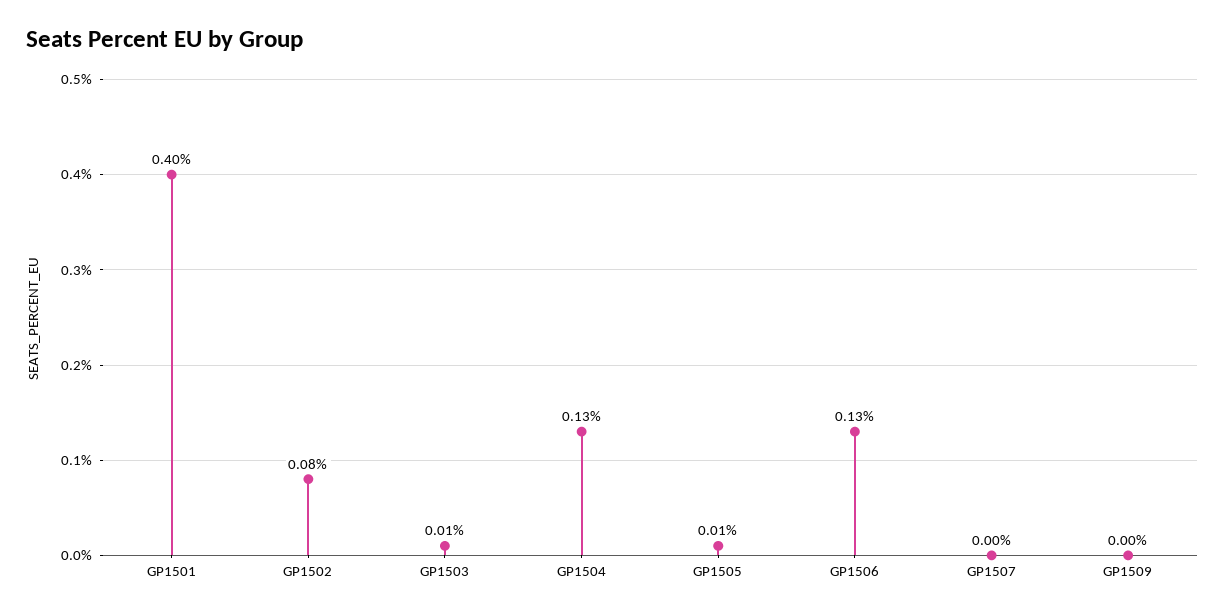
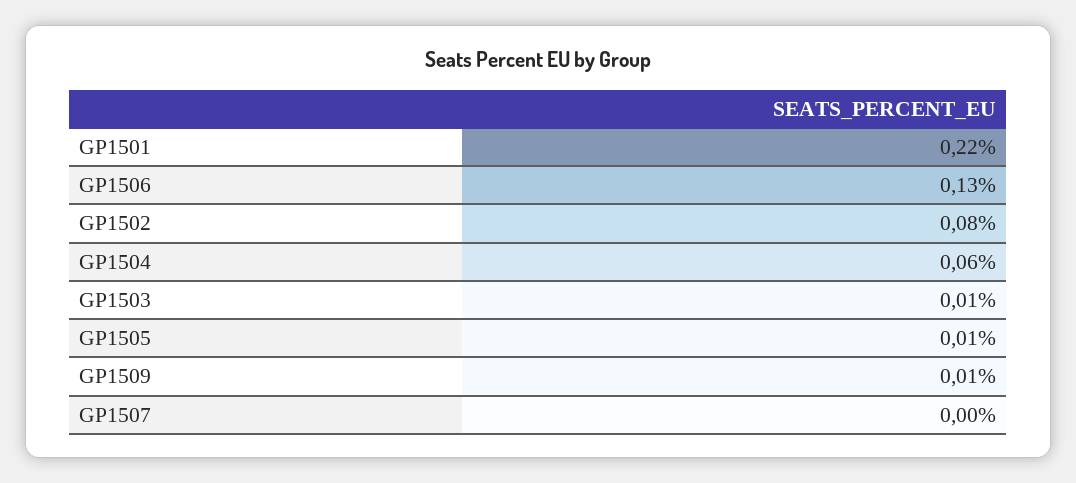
GP1501: 0.4 -> 0.22
GP1504: 0.13 -> 0.06
GP1509: 0 -> 0.01

